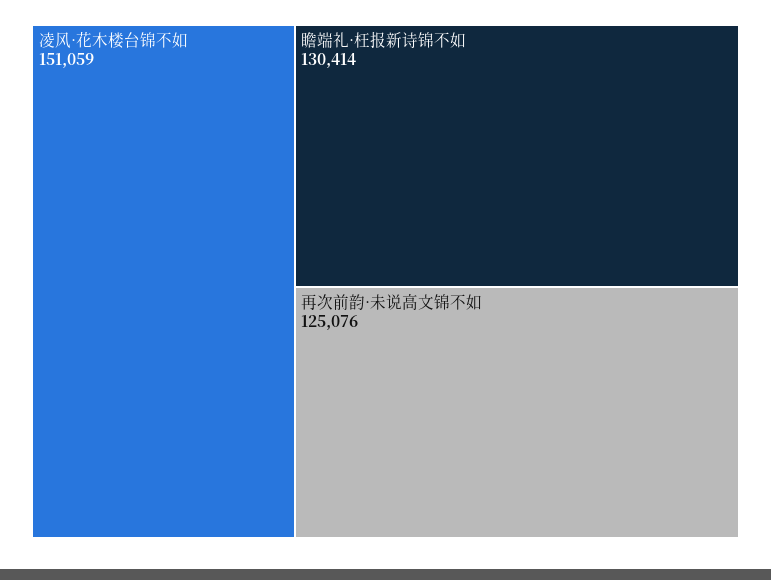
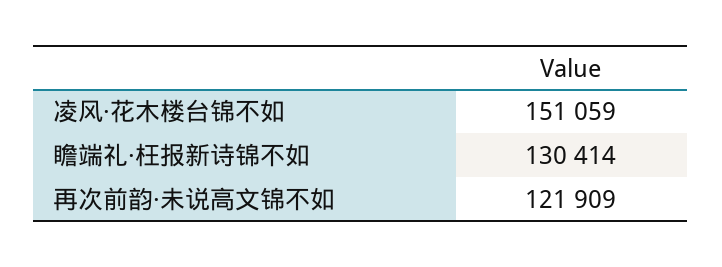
再次前韵·未说高文锦不如: 125076 -> 121909

